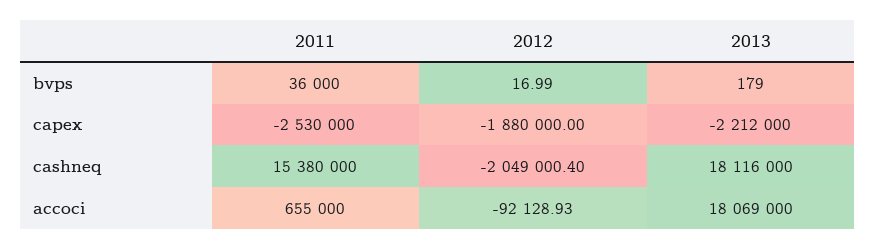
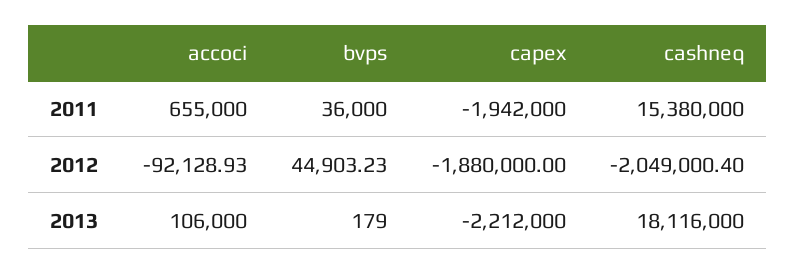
2012, bvps: 16.99 -> 44903.23
2011, capex: -2530000 -> -1942000
2013, accoci: 18069000 -> 106000

